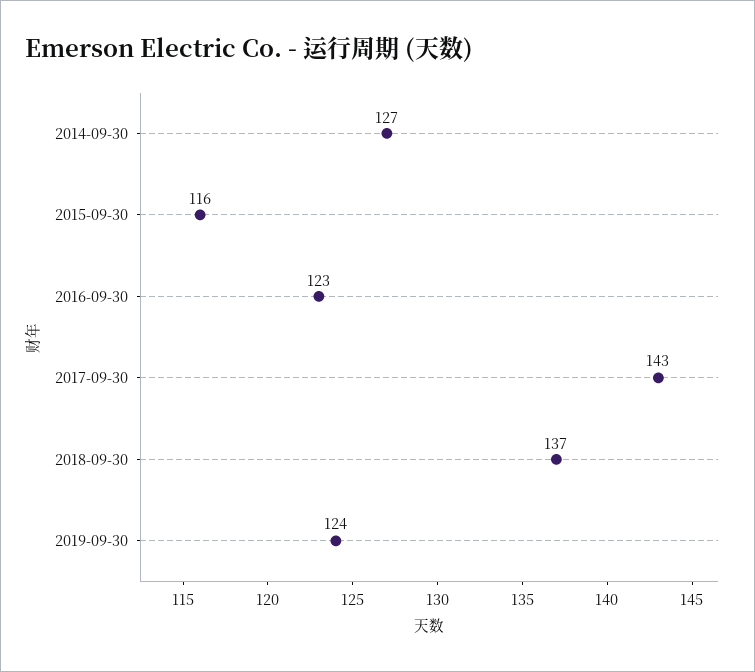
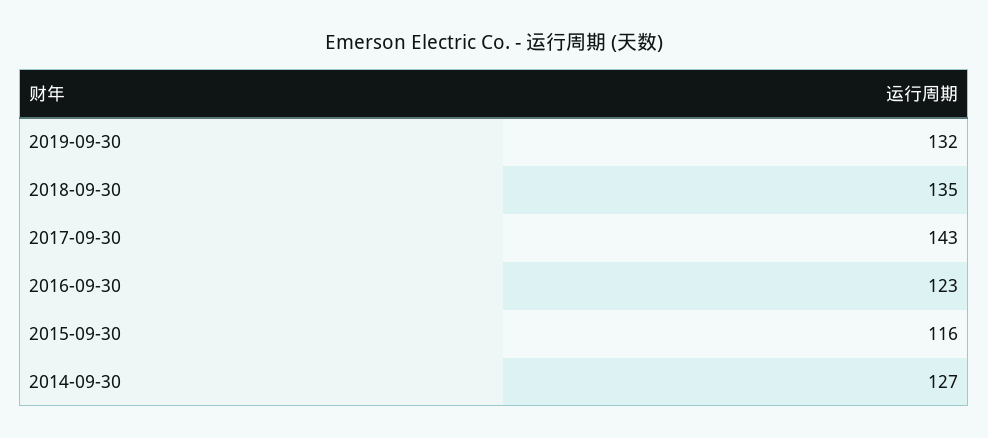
2018-09-30: 137 -> 135
2019-09-30: 124 -> 132

